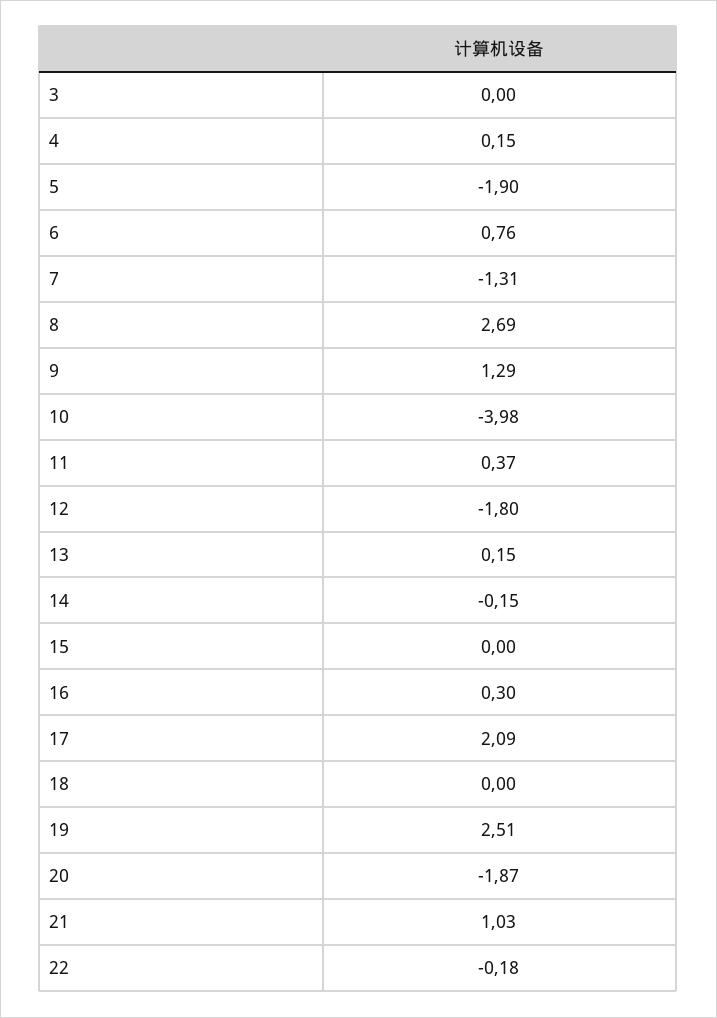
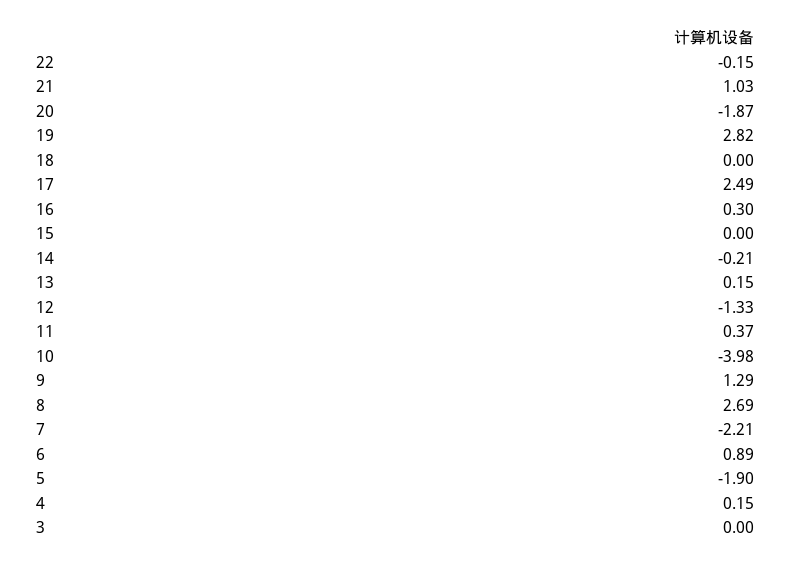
6: 0.76 -> 0.89
7: -1.31 -> -2.21
12: -1.8 -> -1.33
14: -0.15 -> -0.21
17: 2.09 -> 2.49
19: 2.51 -> 2.82
22: -0.18 -> -0.15

